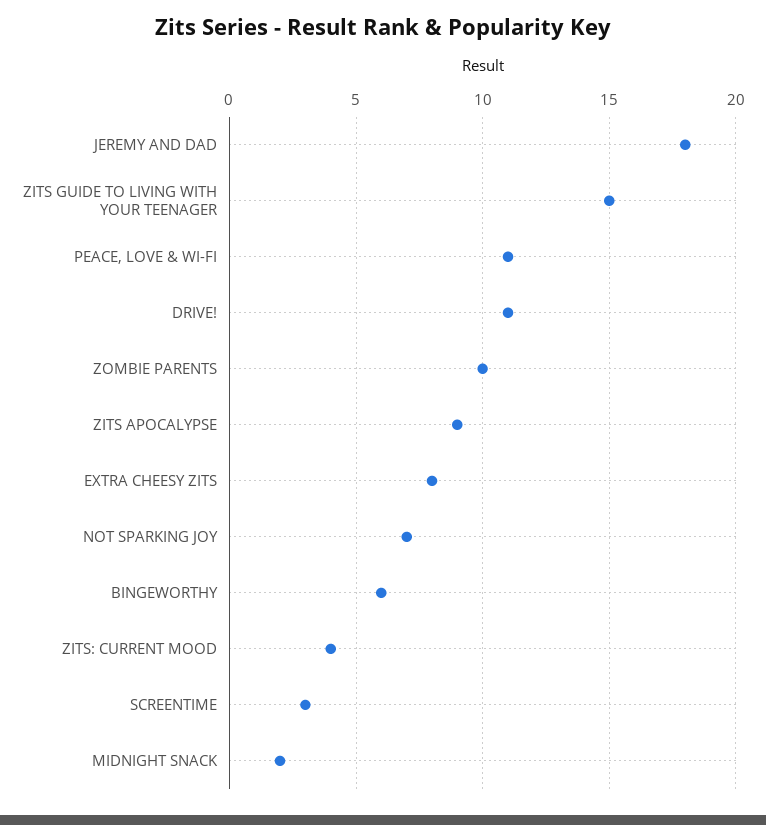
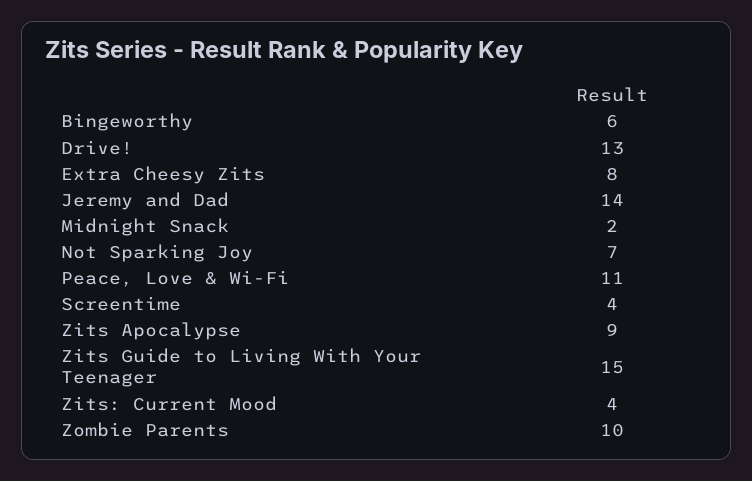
JEREMY AND DAD: 18 -> 14
DRIVE!: 11 -> 13
SCREENTIME: 3 -> 4

